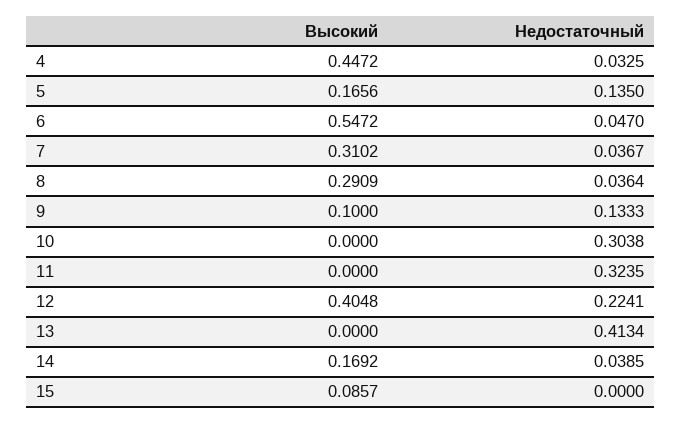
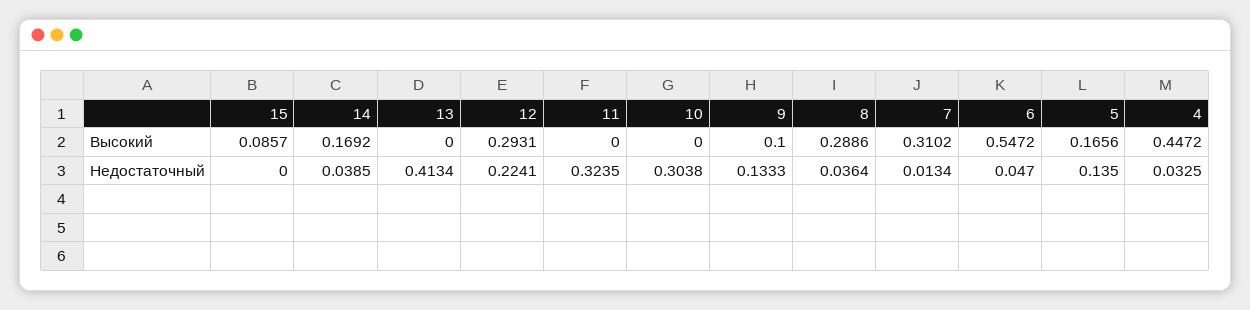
Недостаточный, 7: 0.0367 -> 0.0134
Высокий, 8: 0.2909 -> 0.2886
Высокий, 12: 0.4048 -> 0.2931

